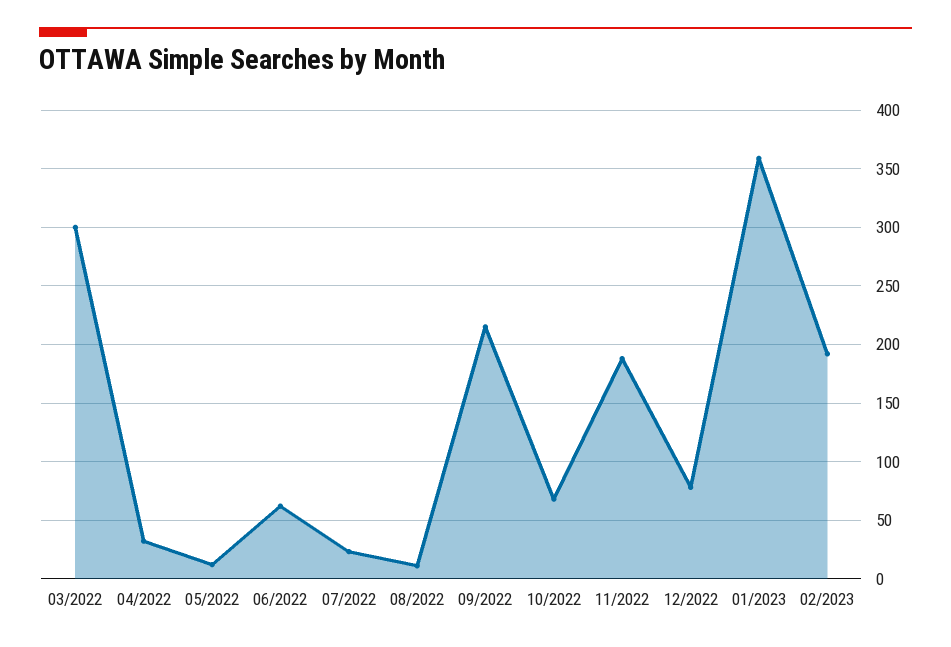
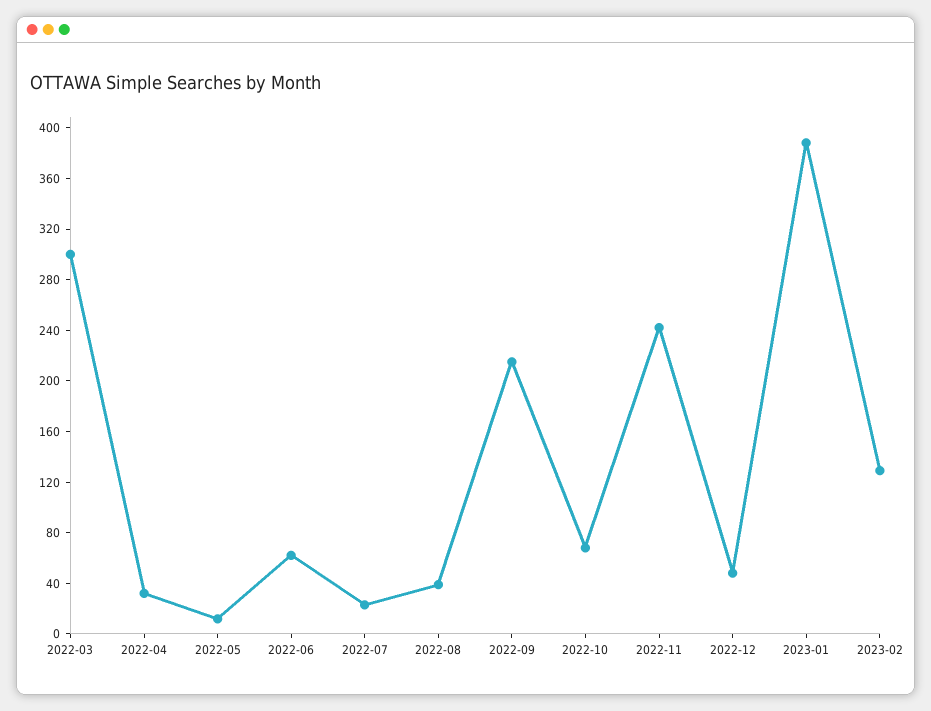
08/2022: 10 -> 40
11/2022: 190 -> 240
12/2022: 80 -> 50
01/2023: 360 -> 390
02/2023: 190 -> 130

